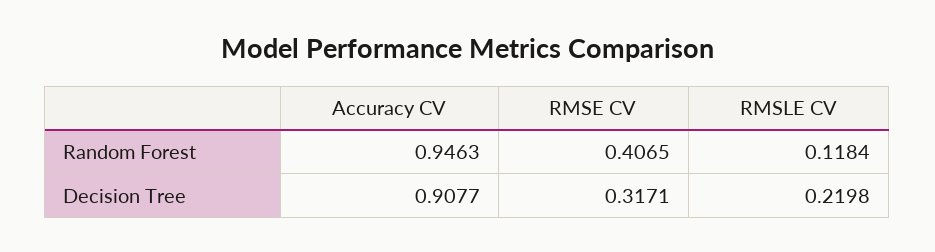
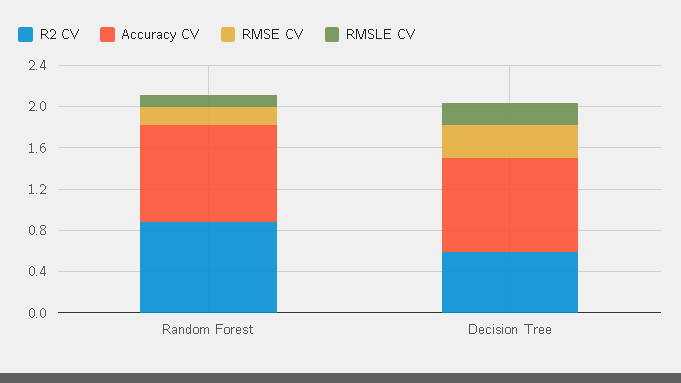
RMSE CV, Random Forest: 0.4065 -> 0.2
R2 CV, Random Forest: none -> 0.9
R2 CV, Decision Tree: none -> 0.6

